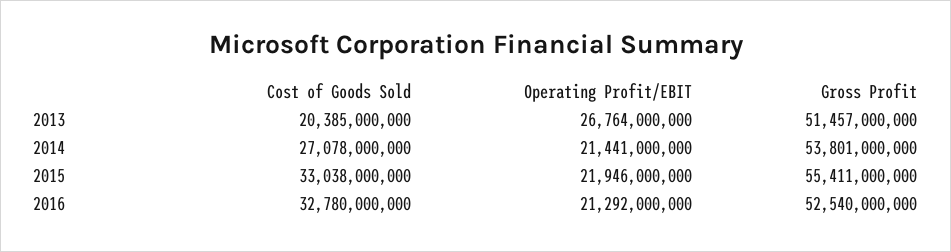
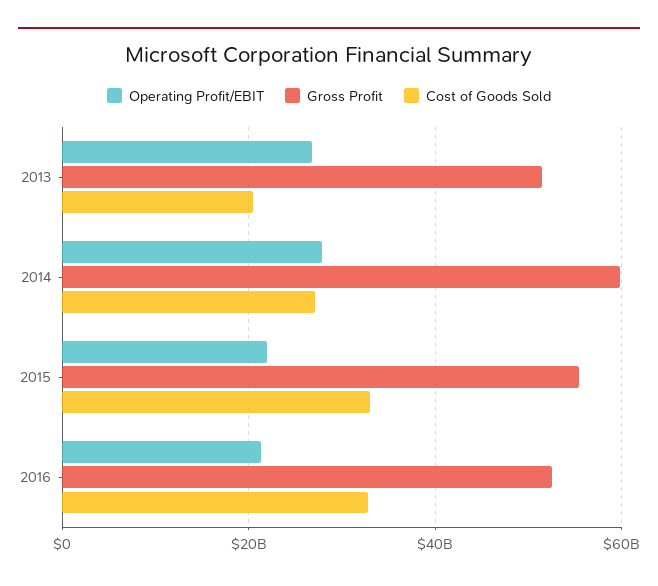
Operating Profit/EBIT, 2014: 21441000000 -> 28000000000
Gross Profit, 2014: 53801000000 -> 60000000000

